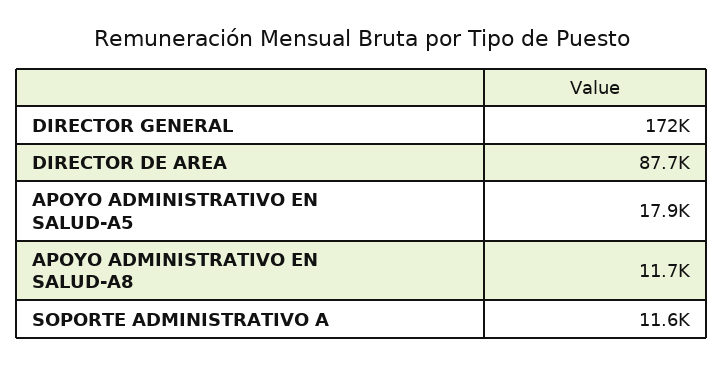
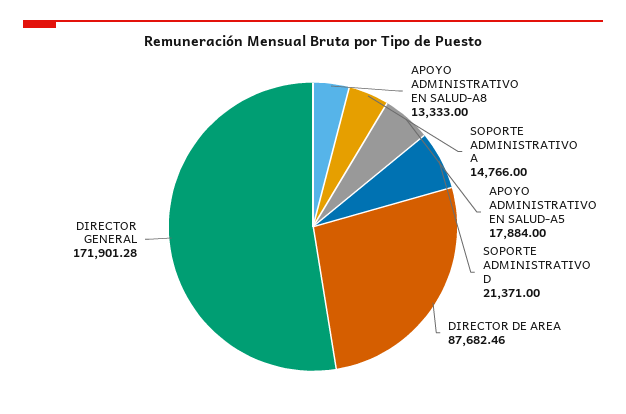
APOYO ADMINISTRATIVO EN SALUD-A8: 11700 -> 13333
SOPORTE ADMINISTRATIVO A: 11600 -> 14766
SOPORTE ADMINISTRATIVO D: none -> 21371

